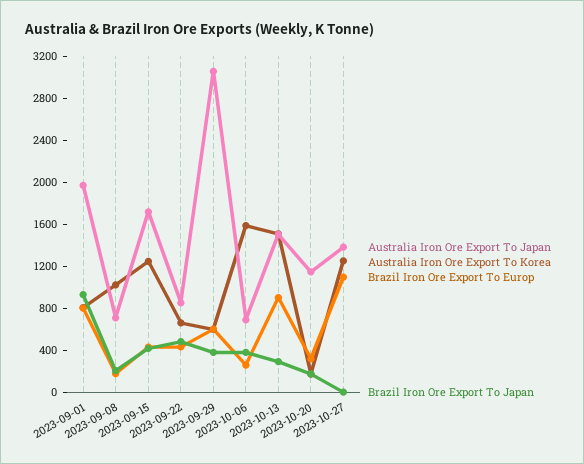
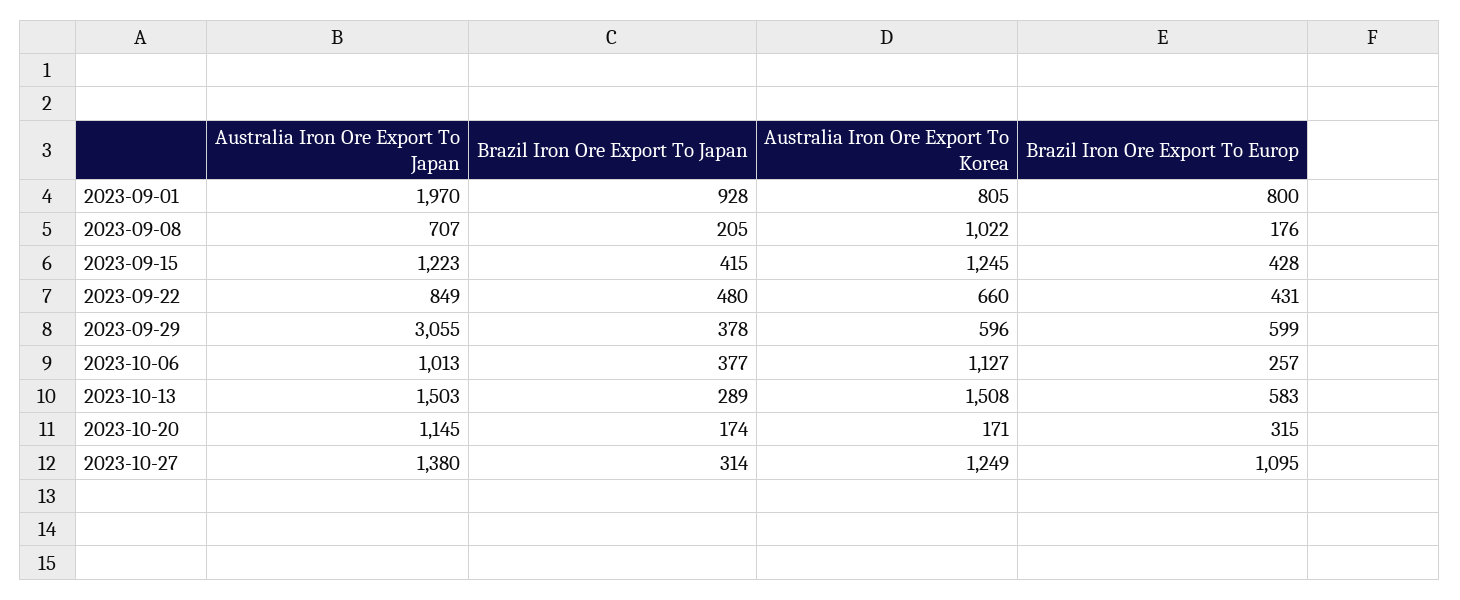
Australia Iron Ore Export To Japan, 2023-09-15: 1700 -> 1223
Australia Iron Ore Export To Japan, 2023-10-06: 700 -> 1013
Australia Iron Ore Export To Korea, 2023-10-06: 1600 -> 1127
Brazil Iron Ore Export To Europ, 2023-10-13: 900 -> 583
Brazil Iron Ore Export To Japan, 2023-10-27: 0 -> 314

